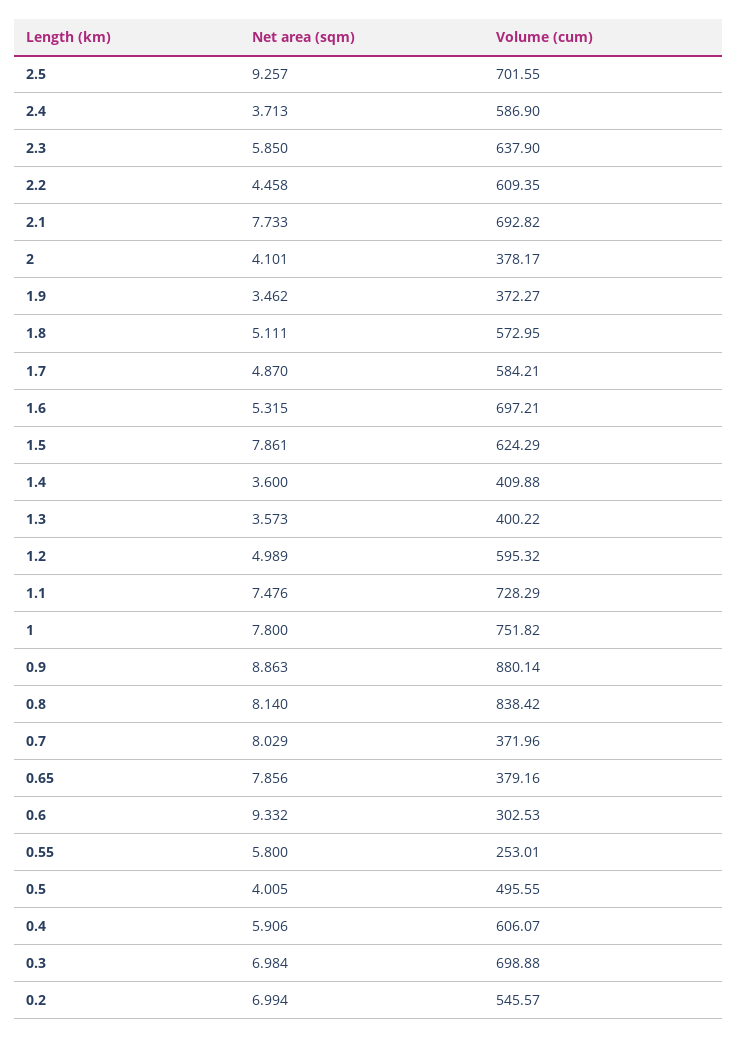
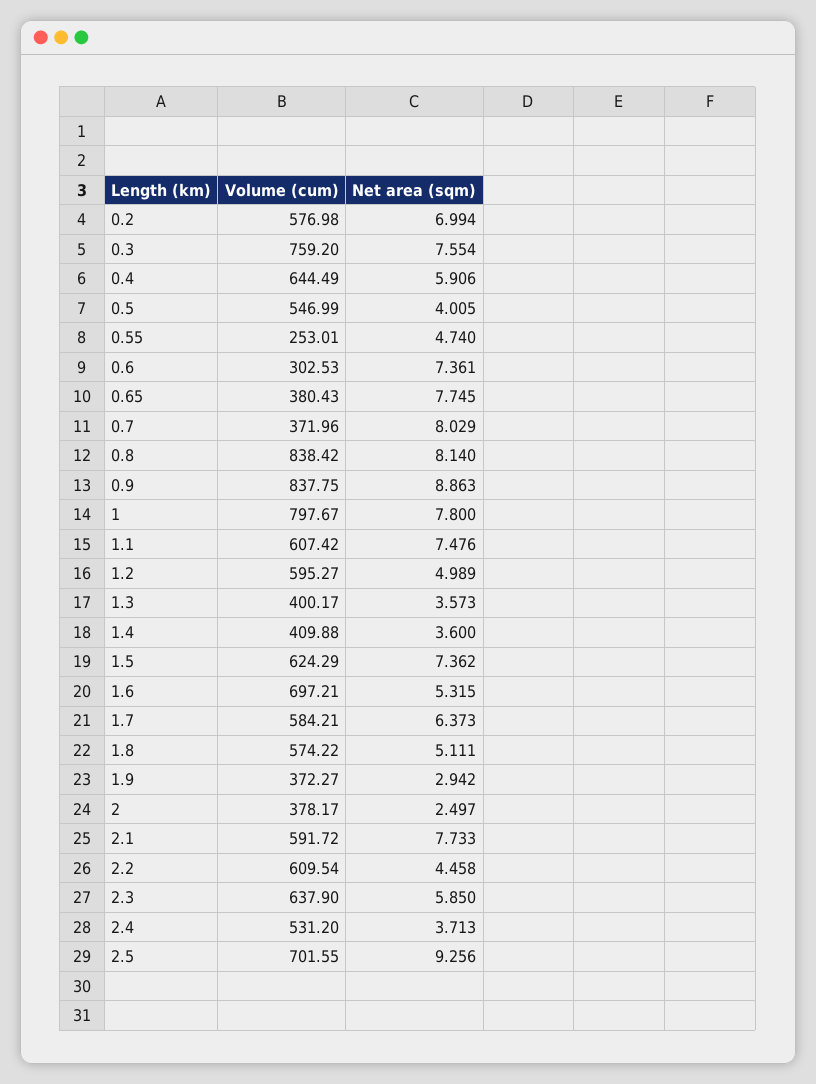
Net area (sqm), 2.5: 9.257 -> 9.256
Volume (cum), 2.4: 586.9 -> 531.2
Volume (cum), 2.2: 609.35 -> 609.54
Volume (cum), 2.1: 692.82 -> 591.72
Net area (sqm), 2: 4.101 -> 2.497
Net area (sqm), 1.9: 3.462 -> 2.942
Volume (cum), 1.8: 572.95 -> 574.22
Net area (sqm), 1.7: 4.87 -> 6.373
Net area (sqm), 1.5: 7.861 -> 7.362
Volume (cum), 1.3: 400.22 -> 400.17
Volume (cum), 1.2: 595.32 -> 595.27
Volume (cum), 1.1: 728.29 -> 607.42
Volume (cum), 1: 751.82 -> 797.67
Volume (cum), 0.9: 880.14 -> 837.75
Net area (sqm), 0.65: 7.856 -> 7.745
Volume (cum), 0.65: 379.16 -> 380.43
Net area (sqm), 0.6: 9.332 -> 7.361
Net area (sqm), 0.55: 5.8 -> 4.74
Volume (cum), 0.5: 495.55 -> 546.99
Volume (cum), 0.4: 606.07 -> 644.49
Net area (sqm), 0.3: 6.984 -> 7.554
Volume (cum), 0.3: 698.88 -> 759.2
Volume (cum), 0.2: 545.57 -> 576.98

